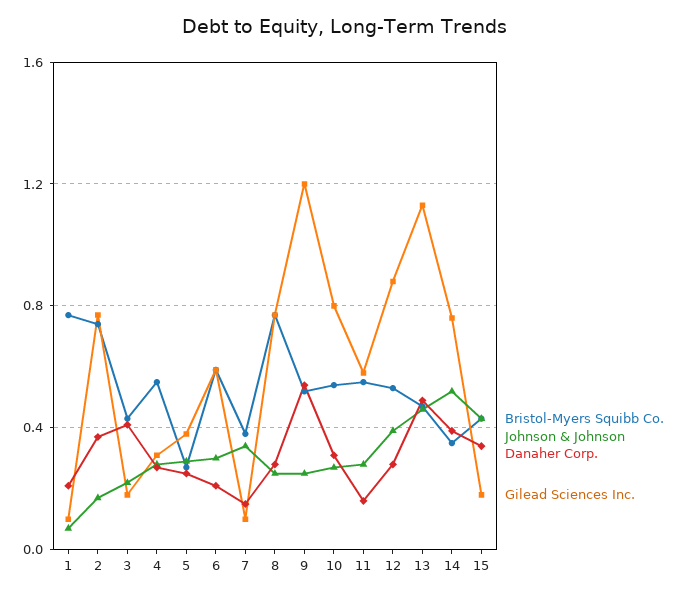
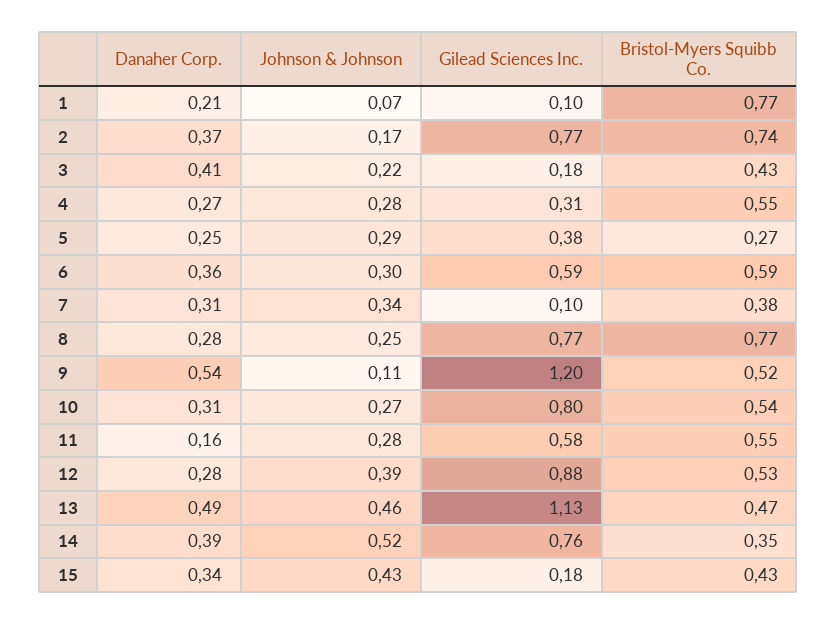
Danaher Corp., 6: 0.2 -> 0.36
Danaher Corp., 7: 0.15 -> 0.31
Johnson & Johnson, 9: 0.25 -> 0.11

